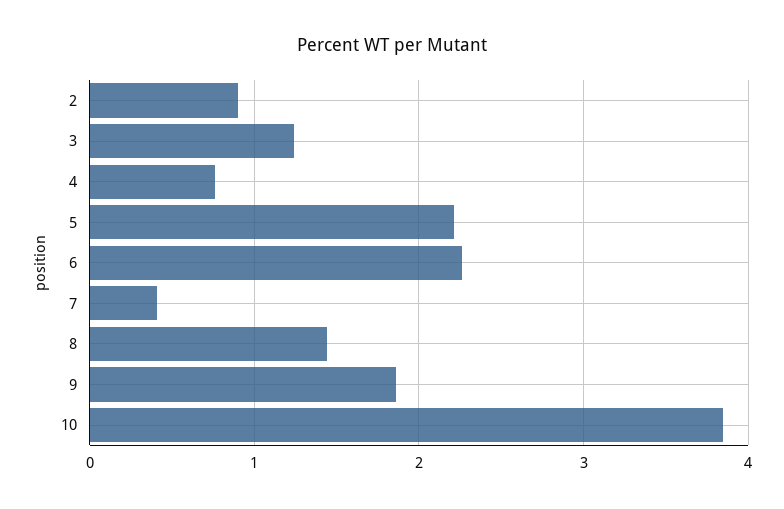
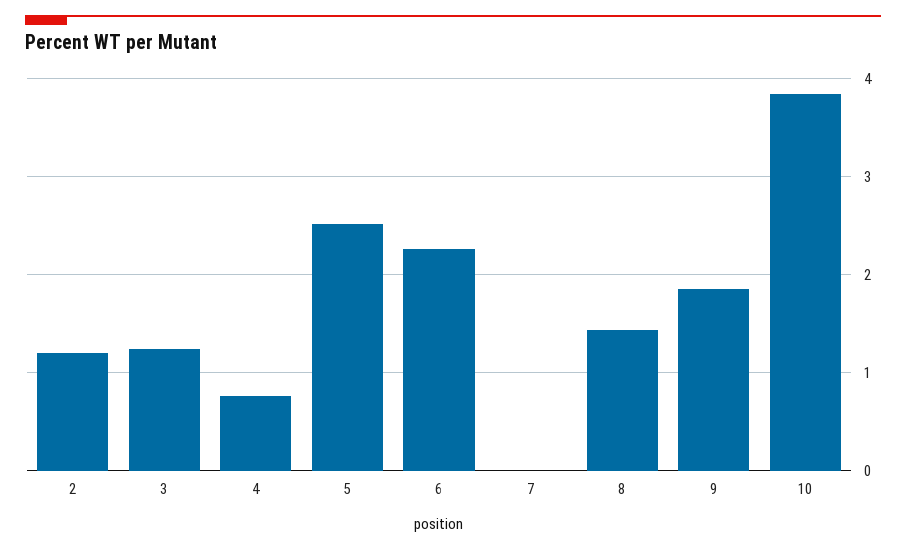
2: 0.9 -> 1.2
5: 2.2 -> 2.5
7: 0.4 -> 0

